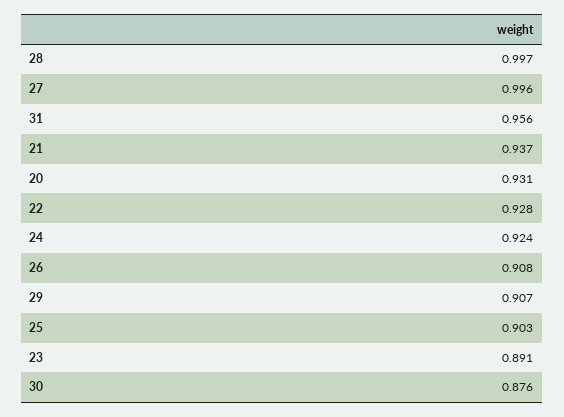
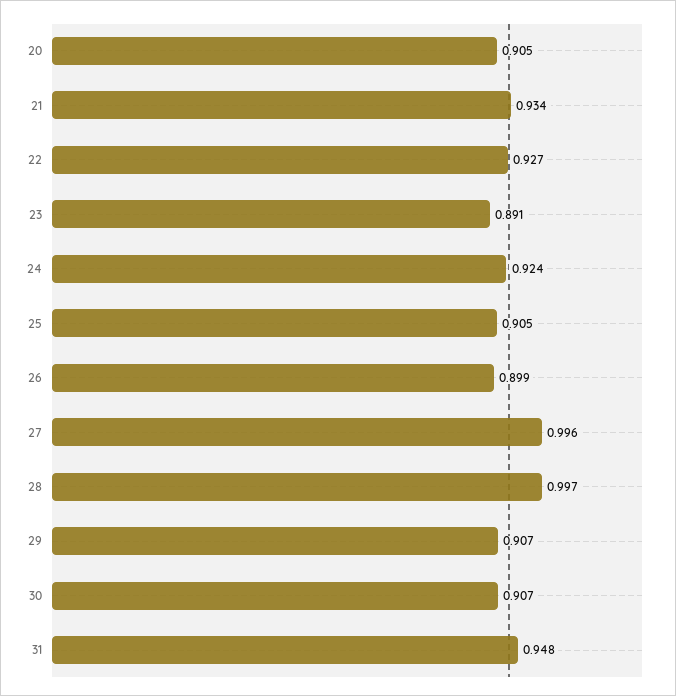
31: 0.956 -> 0.948
21: 0.937 -> 0.934
20: 0.931 -> 0.905
22: 0.928 -> 0.927
26: 0.908 -> 0.899
25: 0.903 -> 0.905
30: 0.876 -> 0.907

